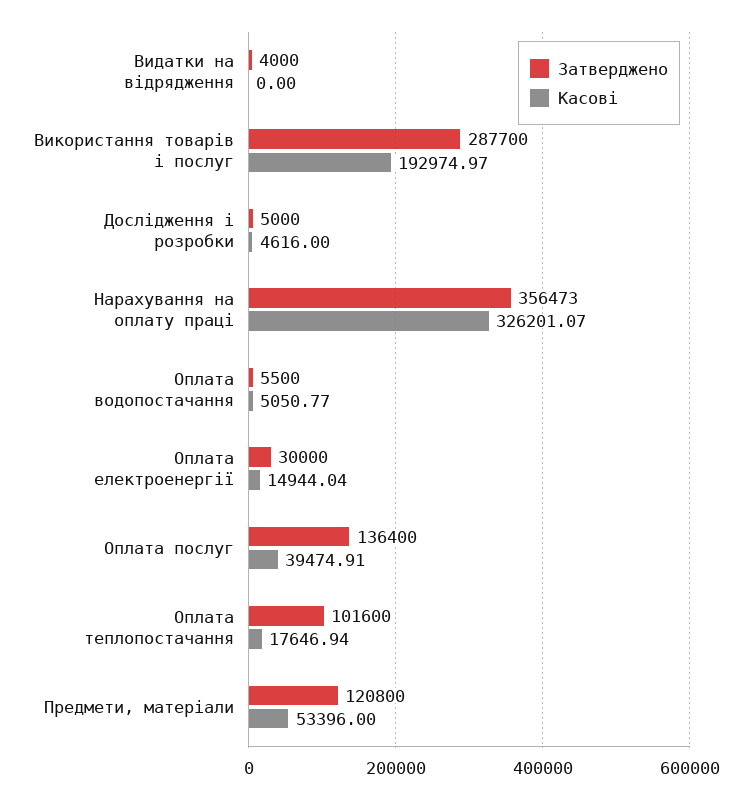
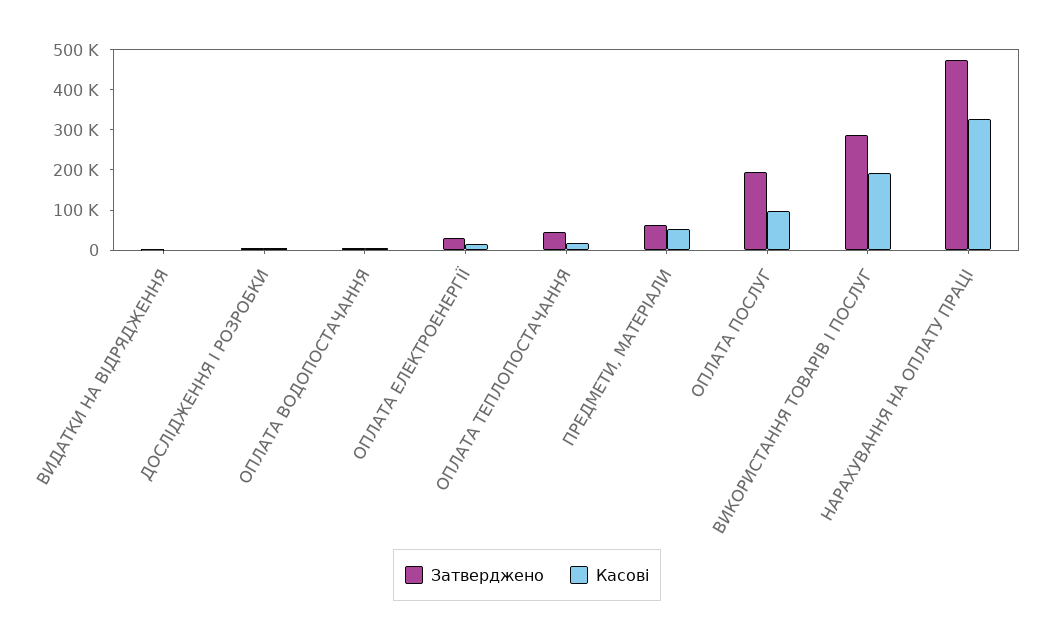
Затверджено, Нарахування на оплату праці: 356473 -> 480000
Затверджено, Оплата послуг: 136400 -> 200000
Касові, Оплата послуг: 39474.91 -> 100000
Затверджено, Оплата теплопостачання: 101600 -> 40000
Затверджено, Предмети, матеріали: 120800 -> 60000

